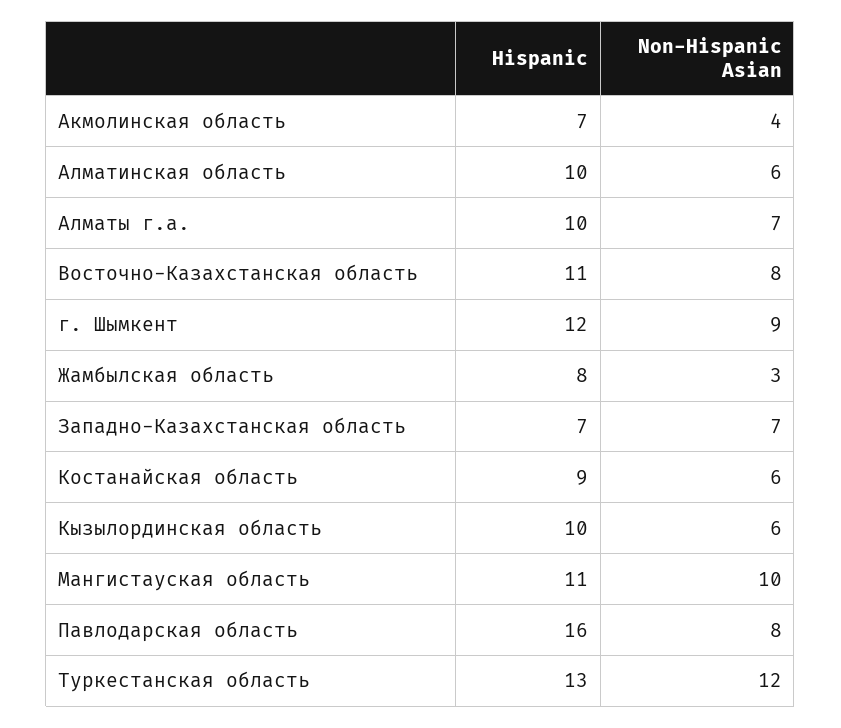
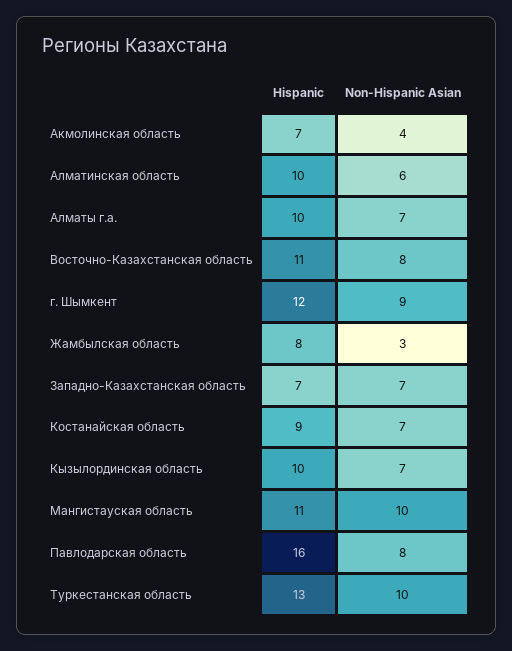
Non-Hispanic Asian, Костанайская область: 6 -> 7
Non-Hispanic Asian, Кызылординская область: 6 -> 7
Non-Hispanic Asian, Туркестанская область: 12 -> 10

